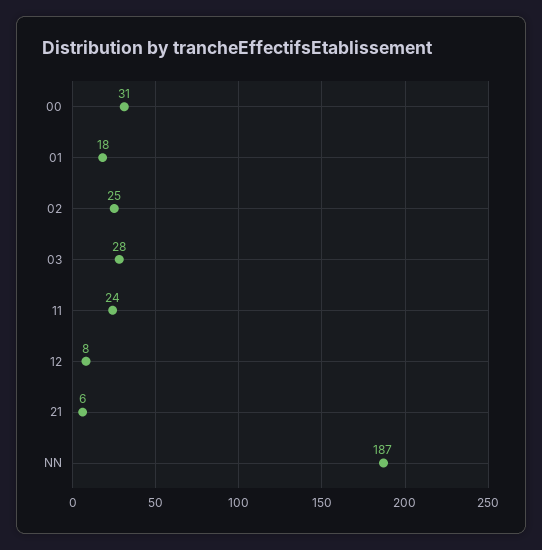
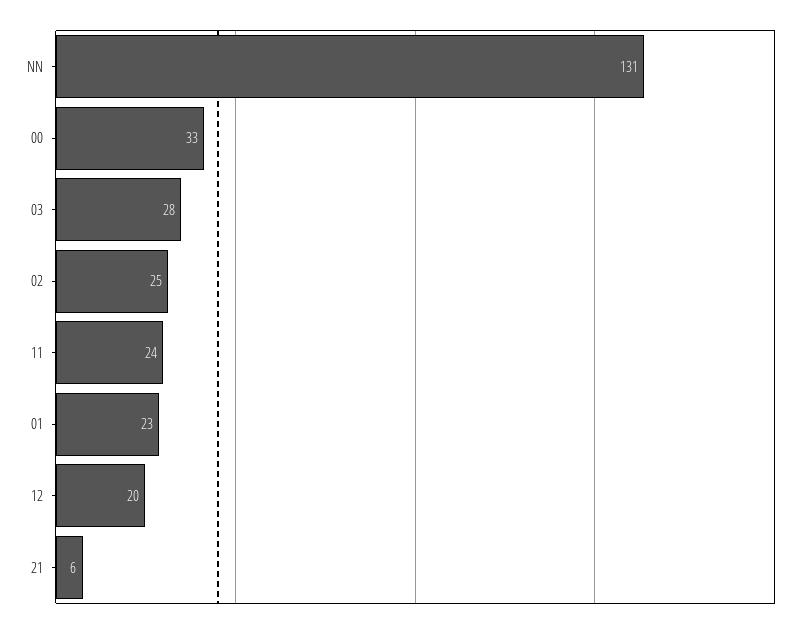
00: 31 -> 33
01: 18 -> 23
12: 8 -> 20
NN: 187 -> 131

